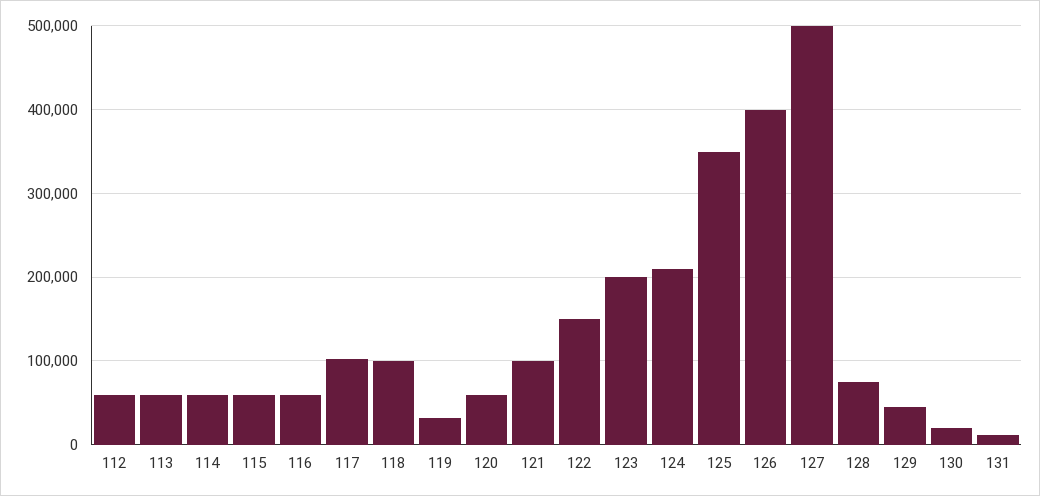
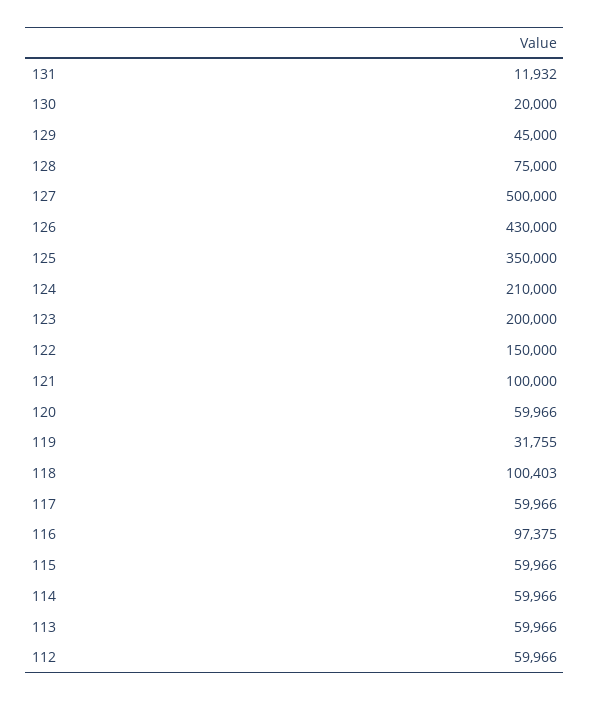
116: 60000 -> 97375
117: 100000 -> 59966
126: 400000 -> 430000

